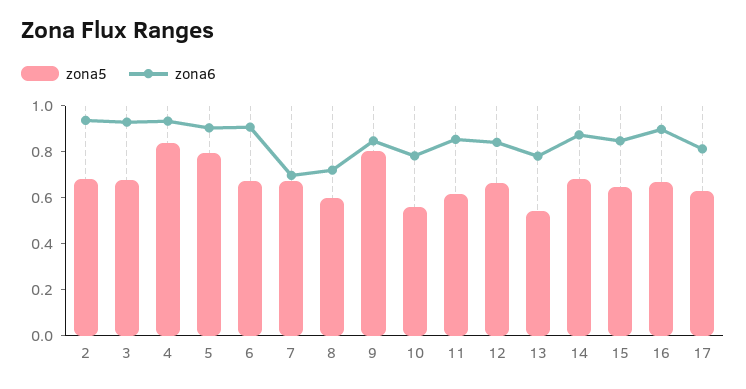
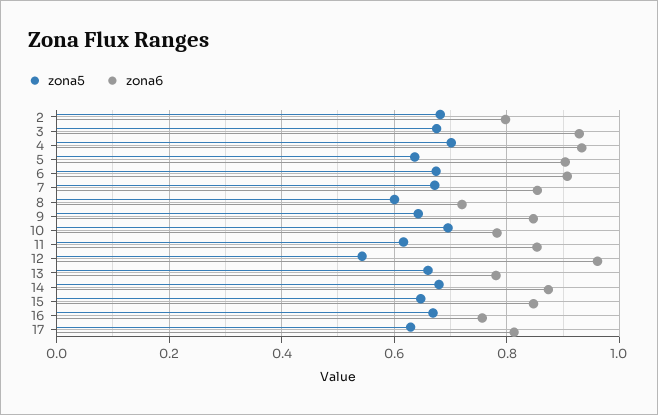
zona6, 2: 0.95 -> 0.8
zona5, 4: 0.85 -> 0.7
zona5, 5: 0.8 -> 0.64
zona6, 7: 0.7 -> 0.86
zona5, 9: 0.8 -> 0.64
zona5, 10: 0.55 -> 0.7
zona5, 12: 0.65 -> 0.54
zona6, 12: 0.85 -> 0.96
zona5, 13: 0.55 -> 0.66
zona6, 16: 0.9 -> 0.76

